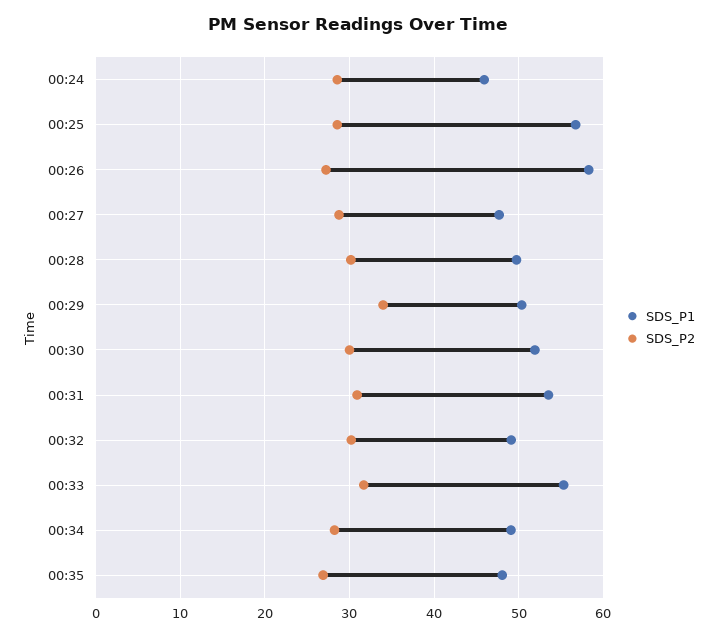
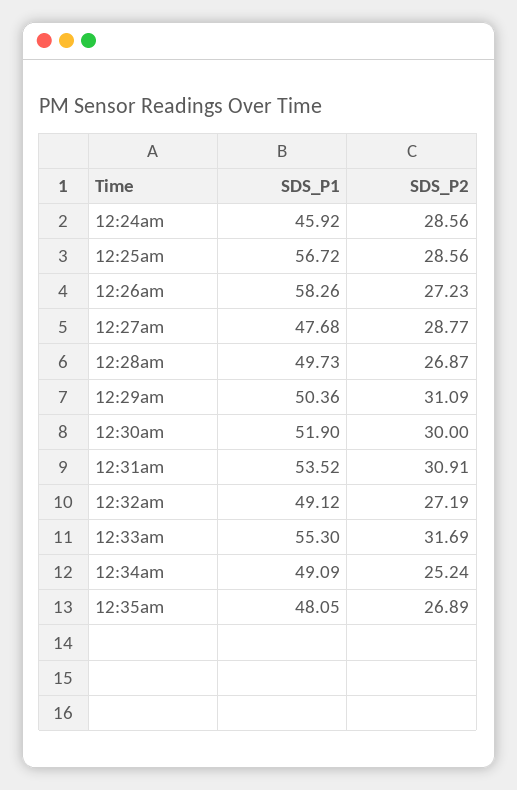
SDS_P2, 00:28: 30 -> 26.87
SDS_P2, 00:29: 34 -> 31.09
SDS_P2, 00:32: 30 -> 27.19
SDS_P2, 00:34: 28 -> 25.24

